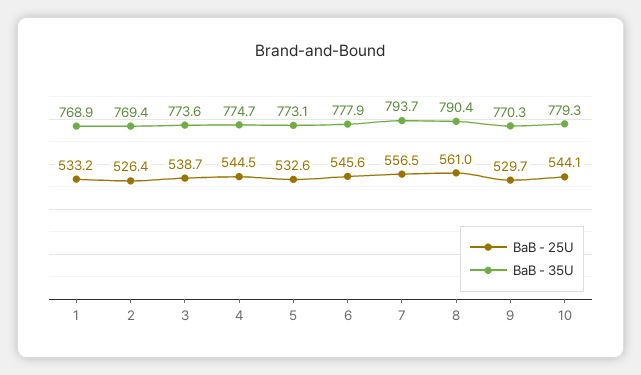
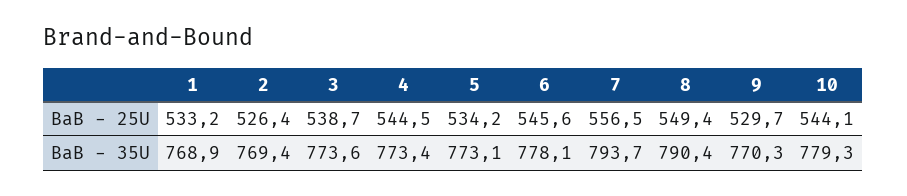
BaB - 35U, 4: 774.7 -> 773.4
BaB - 25U, 5: 532.6 -> 534.2
BaB - 35U, 6: 777.9 -> 778.1
BaB - 25U, 8: 561 -> 549.4

